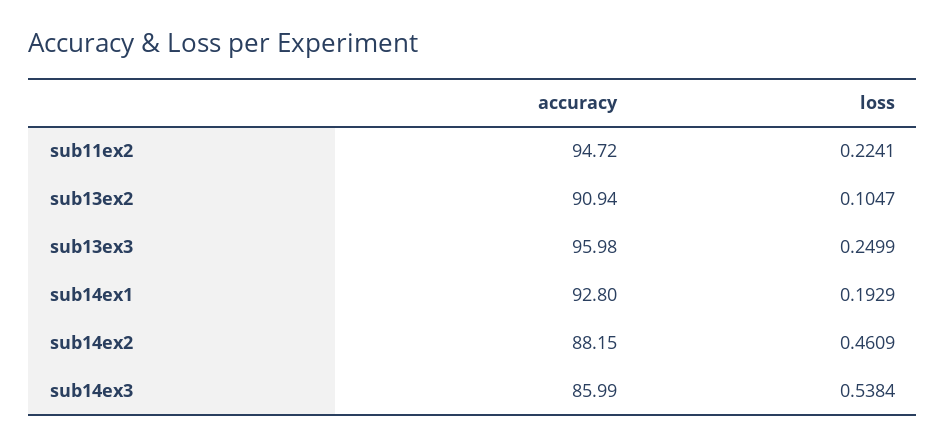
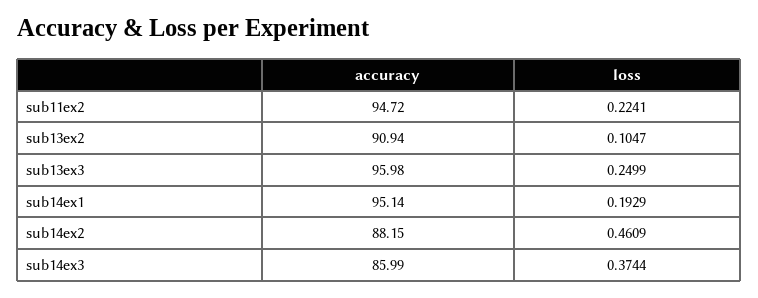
accuracy, sub14ex1: 92.8 -> 95.14
loss, sub14ex3: 0.5384 -> 0.3744

